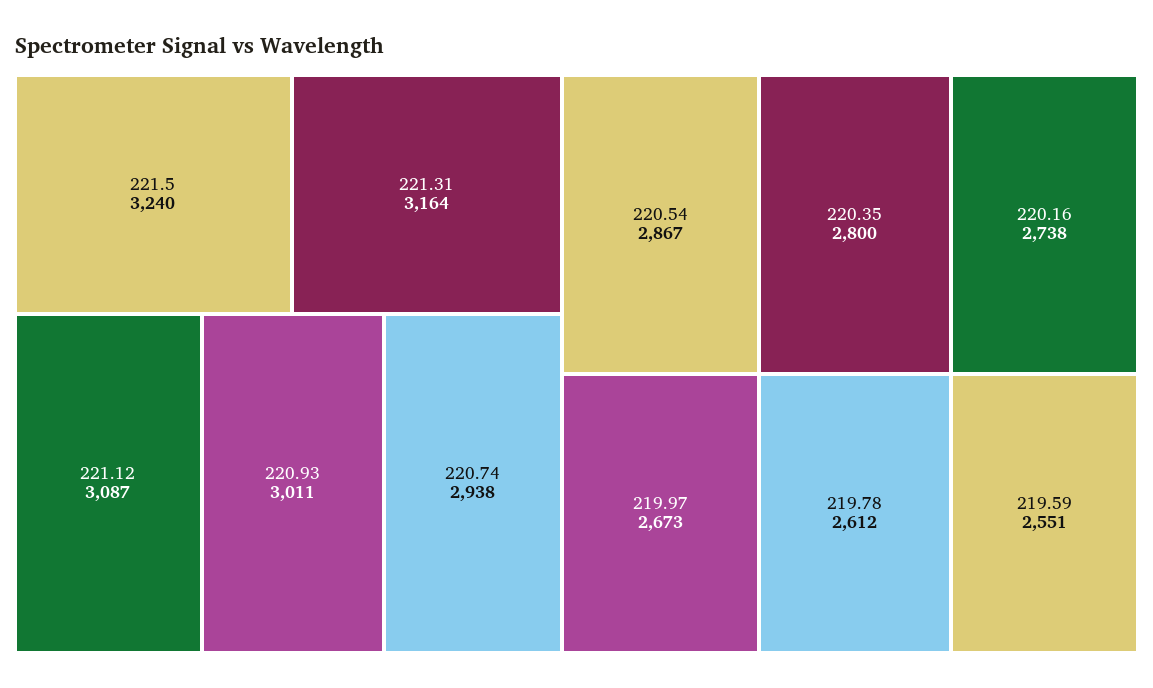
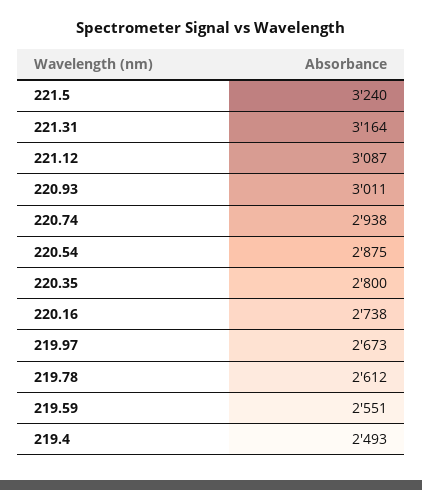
220.54: 2867 -> 2875
219.4: none -> 2493

